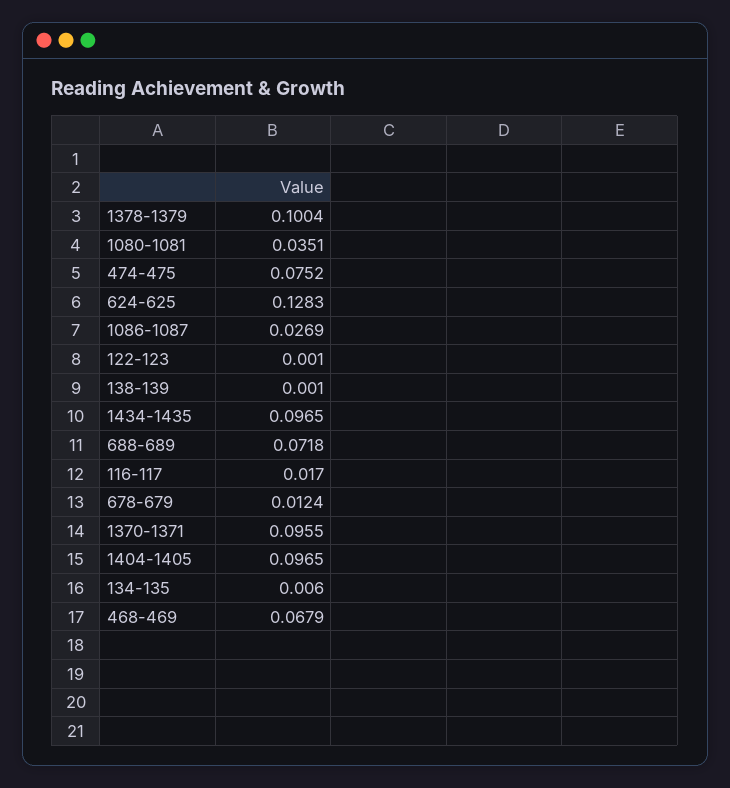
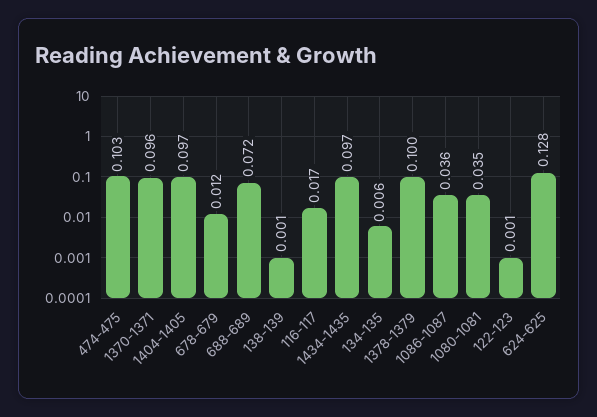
474-475: 0.0752 -> 0.103
1086-1087: 0.0269 -> 0.036
468-469: 0.0679 -> none

